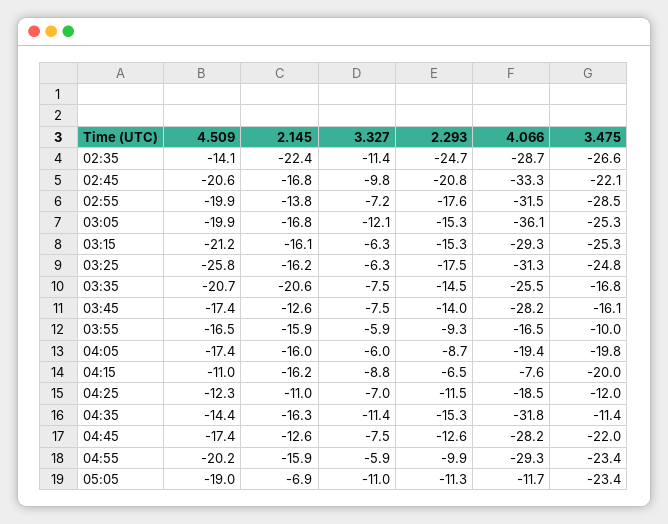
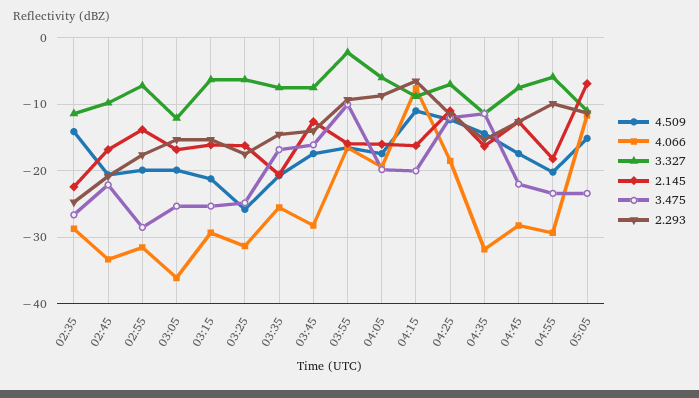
3.327, 03:55: -5.9 -> -2
2.145, 04:55: -15.9 -> -18
4.509, 05:05: -19 -> -15

